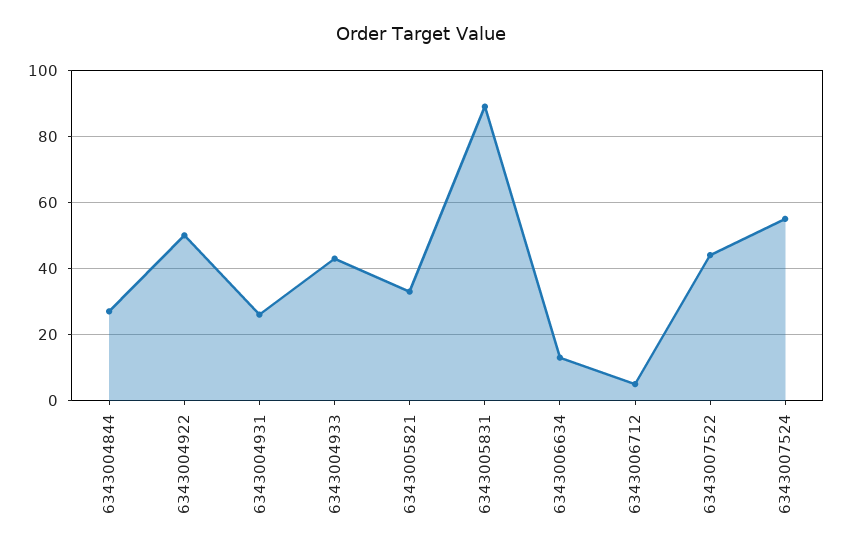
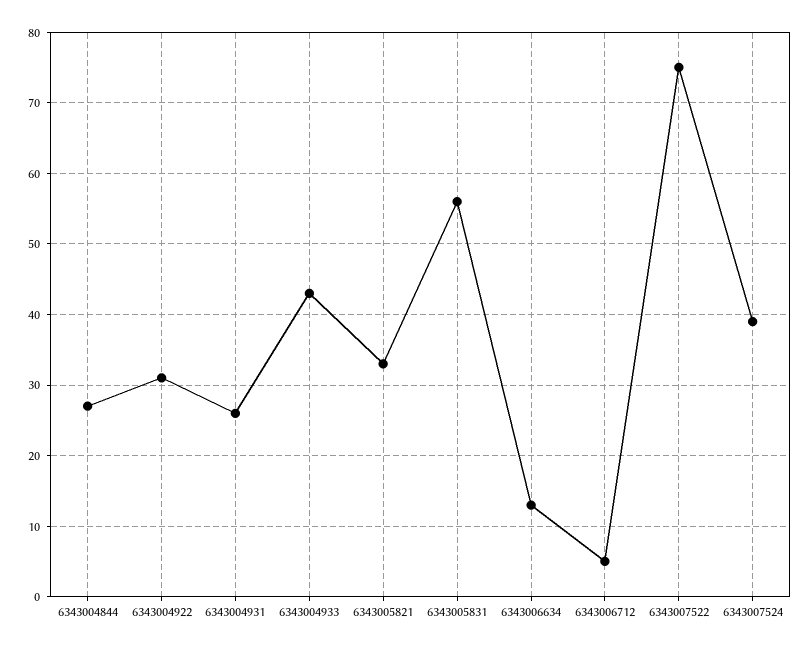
6343004922: 50 -> 31
6343005831: 90 -> 56
6343007522: 45 -> 75
6343007524: 55 -> 39

